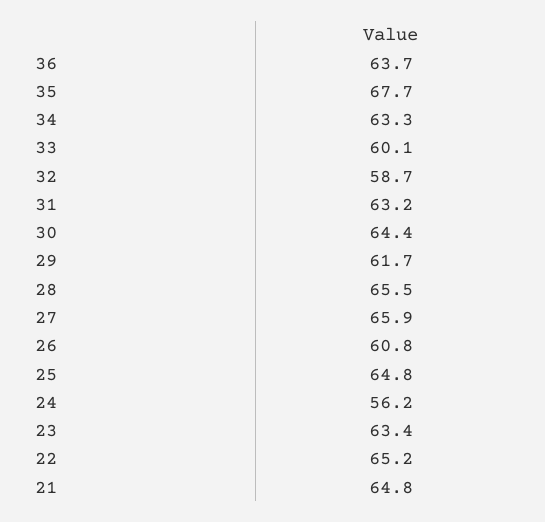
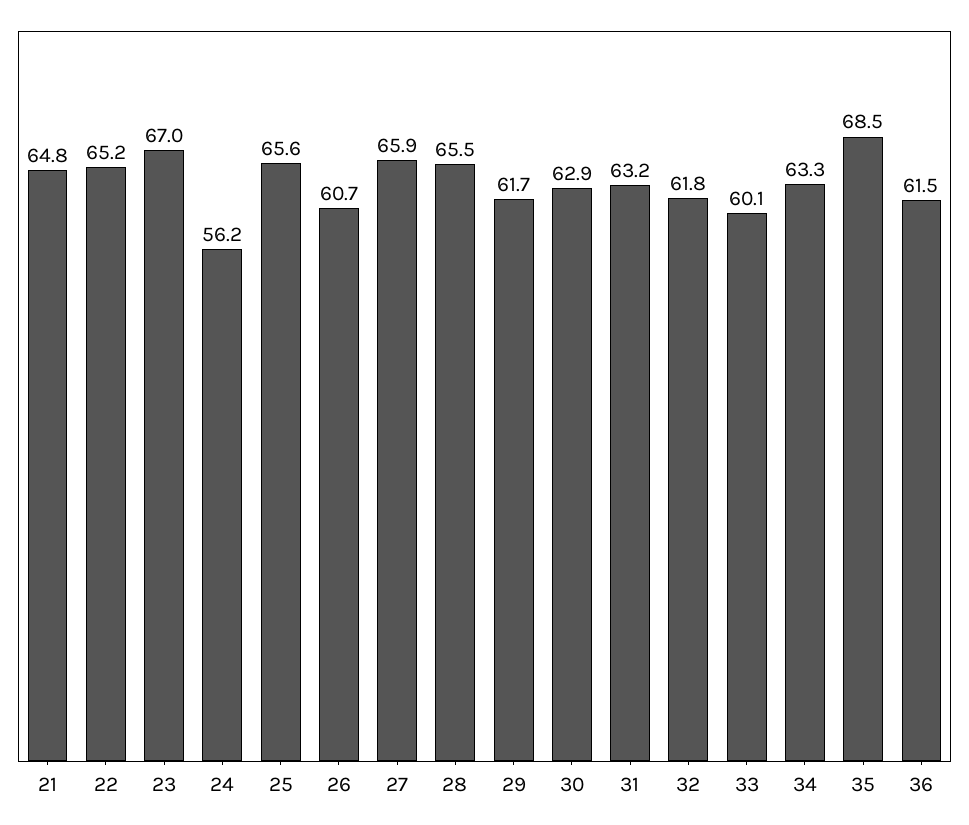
36: 63.7 -> 61.5
35: 67.7 -> 68.5
32: 58.7 -> 61.8
30: 64.4 -> 62.9
26: 60.8 -> 60.7
25: 64.8 -> 65.6
23: 63.4 -> 67

